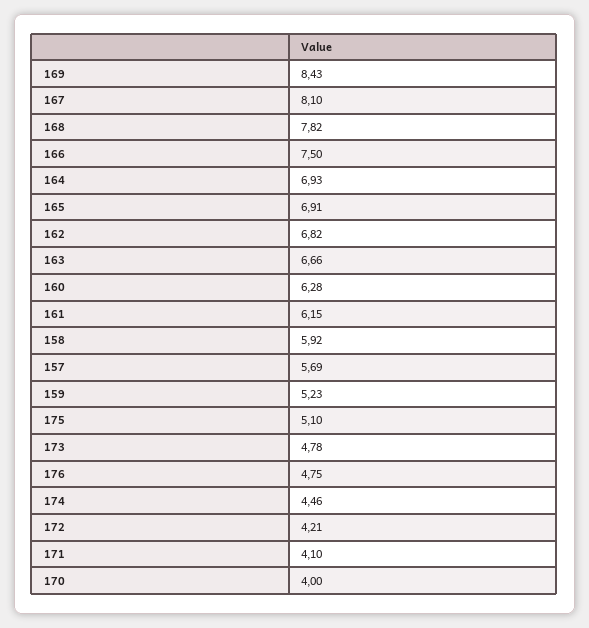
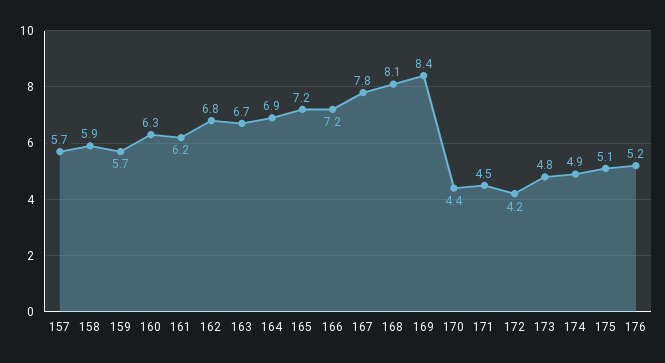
167: 8.1 -> 7.8
168: 7.82 -> 8.1
166: 7.5 -> 7.2
165: 6.91 -> 7.2
159: 5.23 -> 5.7
176: 4.75 -> 5.2
174: 4.46 -> 4.9
171: 4.1 -> 4.5
170: 4 -> 4.4

